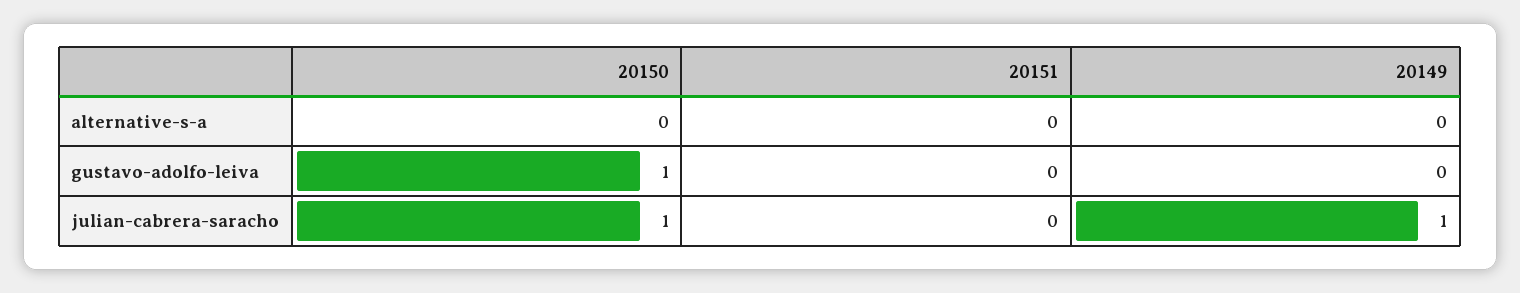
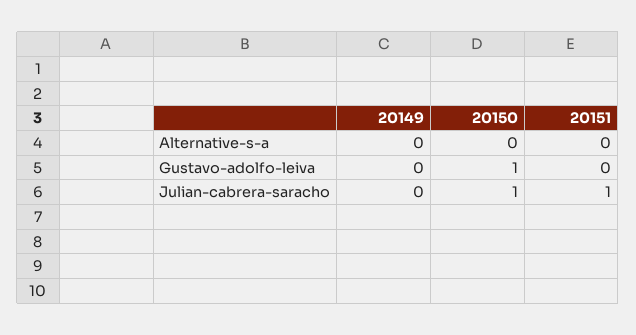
20151, julian-cabrera-saracho: 0 -> 1
20149, julian-cabrera-saracho: 1 -> 0

